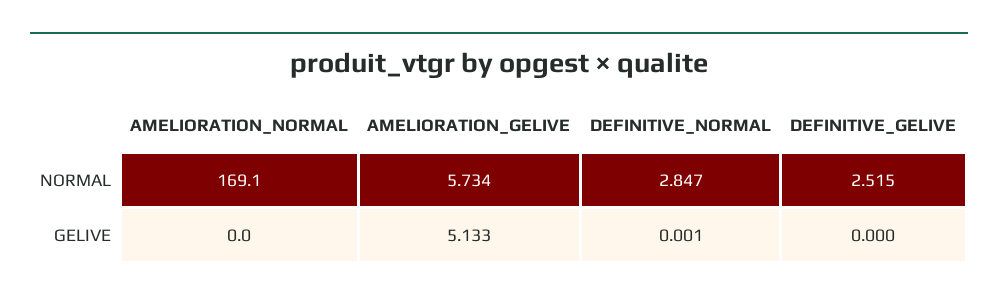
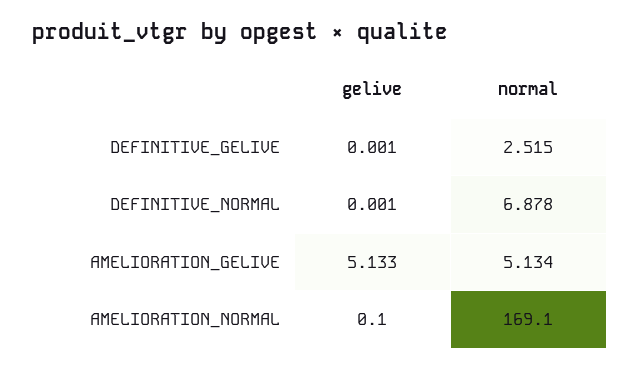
AMELIORATION_GELIVE, NORMAL: 5.734 -> 5.134
DEFINITIVE_NORMAL, NORMAL: 2.847 -> 6.878
AMELIORATION_NORMAL, GELIVE: 0 -> 0.1
DEFINITIVE_GELIVE, GELIVE: 0 -> 0.001

